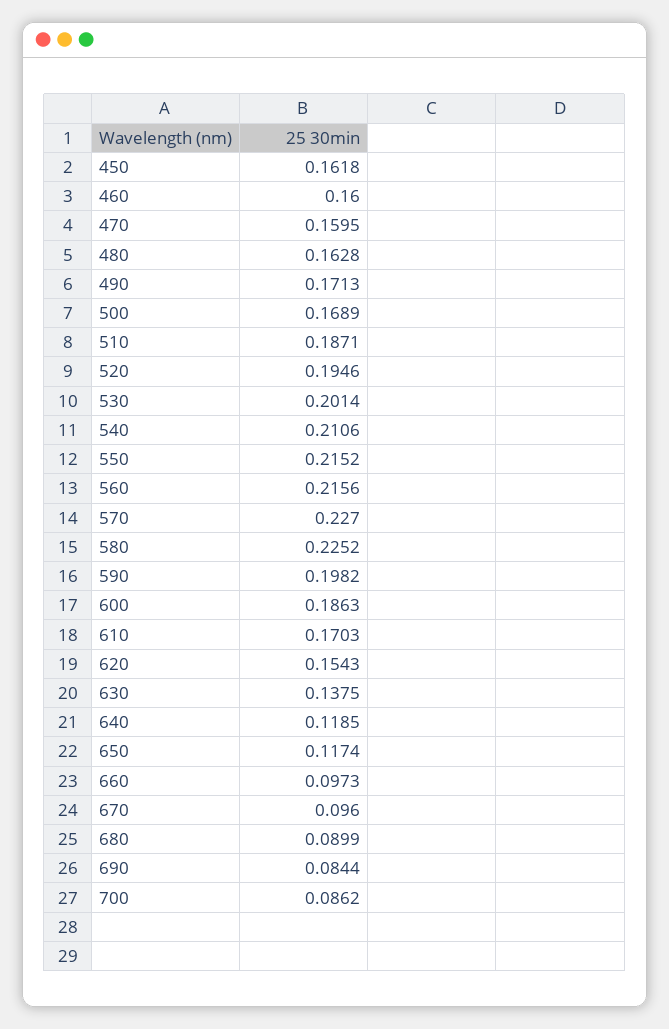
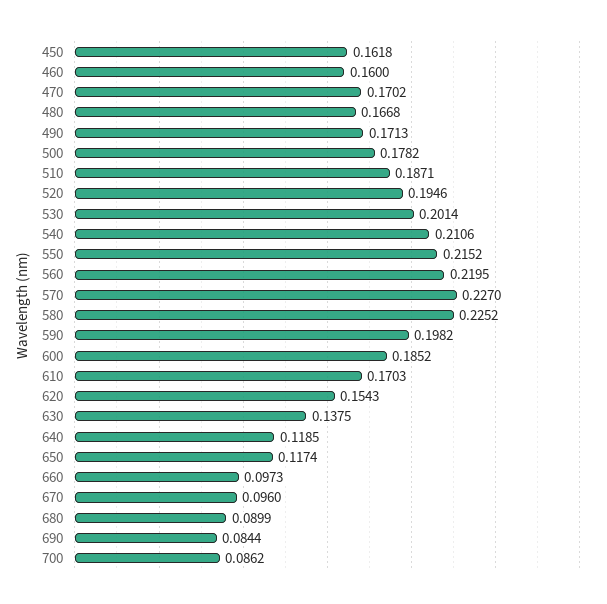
470: 0.1595 -> 0.1702
480: 0.1628 -> 0.1668
500: 0.1689 -> 0.1782
560: 0.2156 -> 0.2195
600: 0.1863 -> 0.1852

